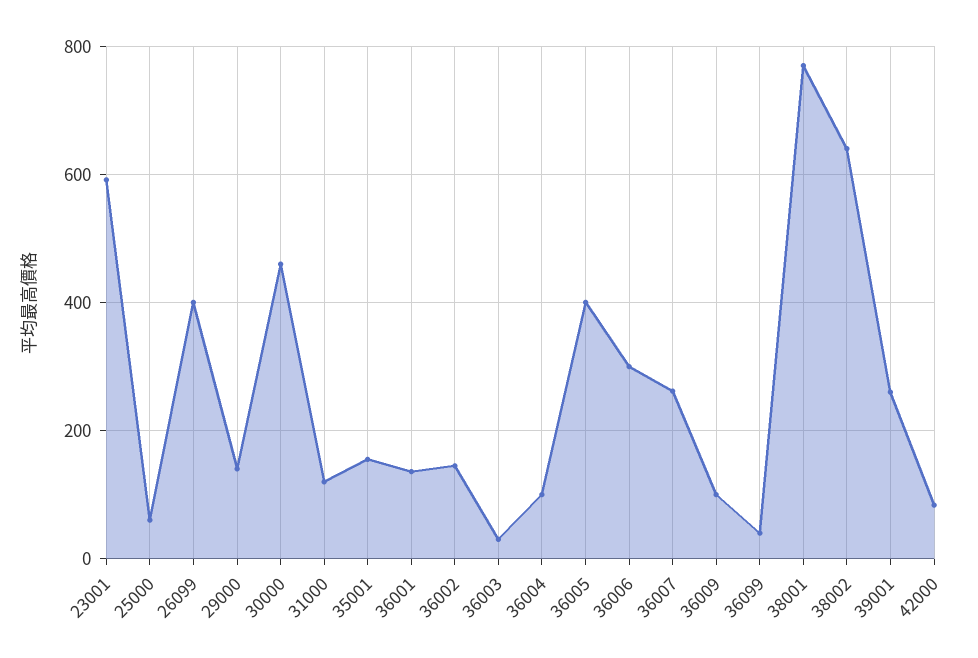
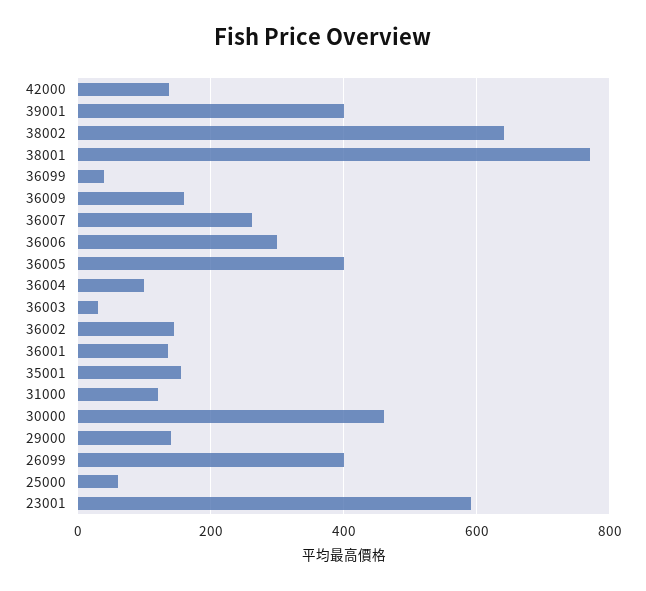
36009: 100 -> 160
39001: 260 -> 400
42000: 80 -> 140

